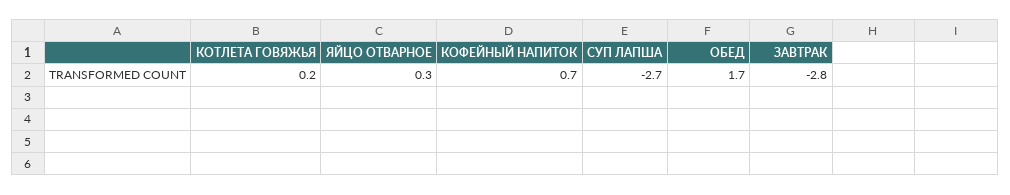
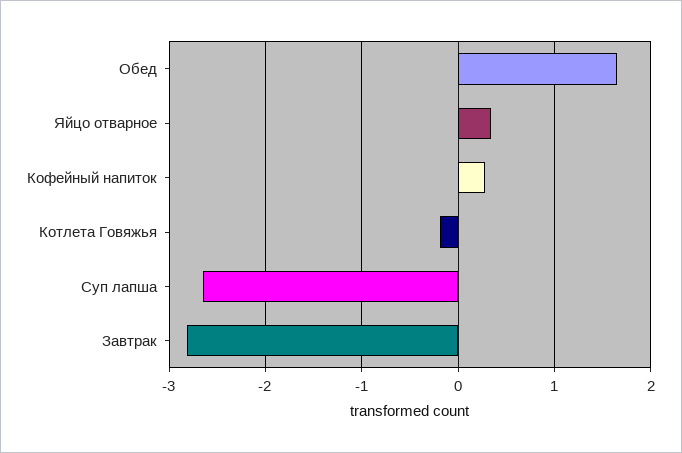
КОТЛЕТА ГОВЯЖЬЯ: 0.2 -> -0.2
КОФЕЙНЫЙ НАПИТОК: 0.7 -> 0.3

